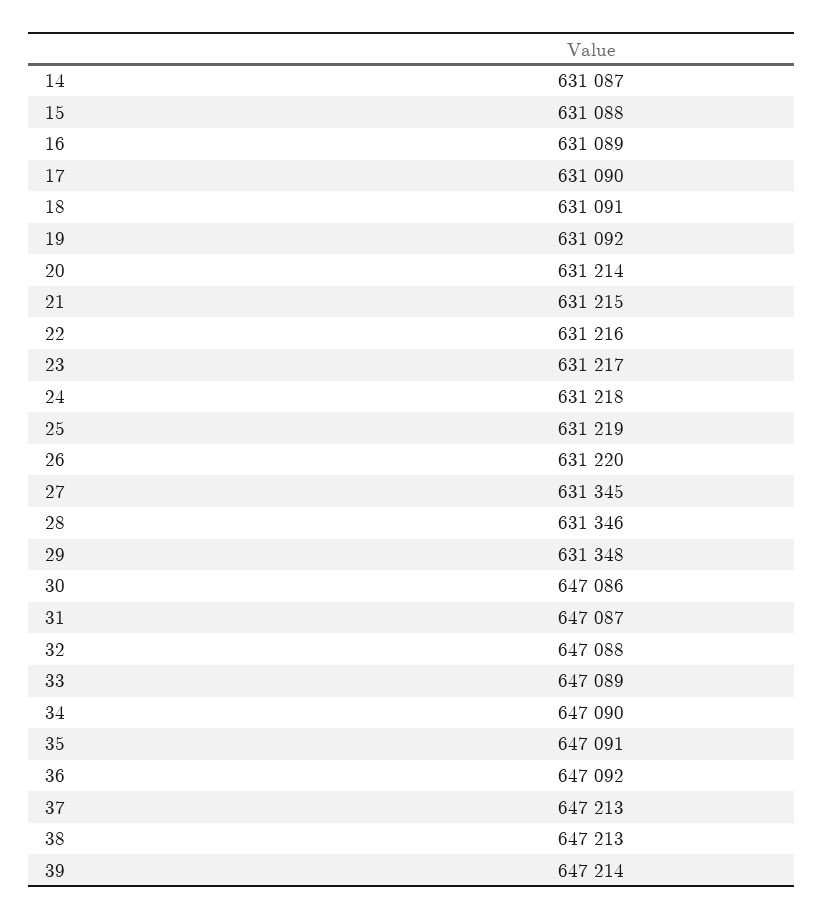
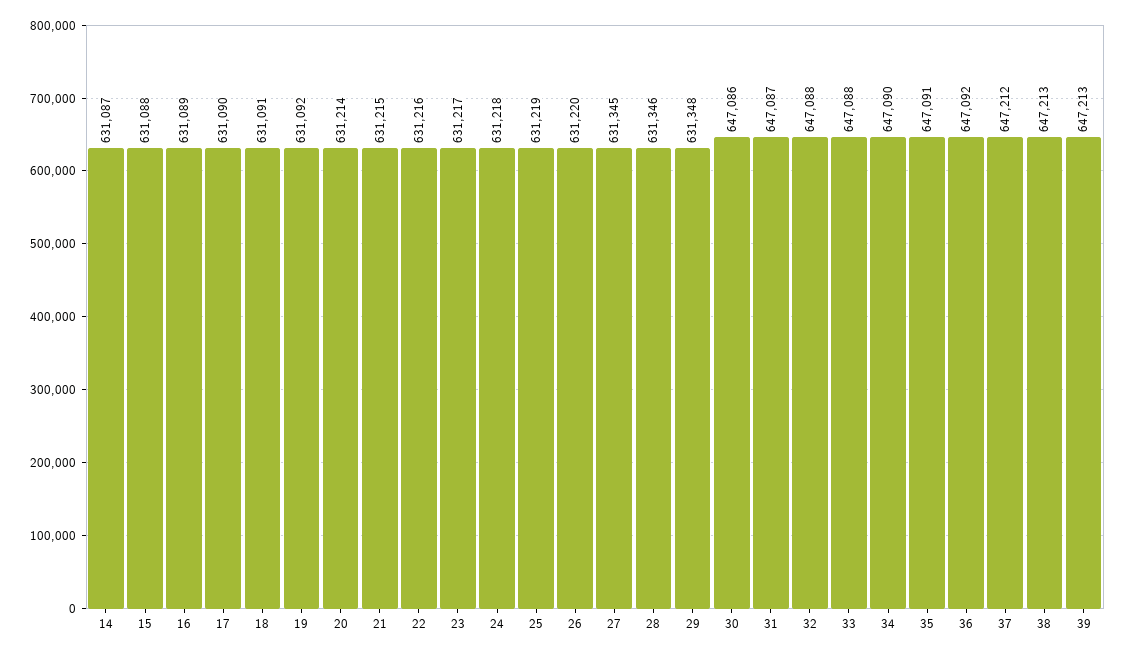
33: 647089 -> 647088
37: 647213 -> 647212
39: 647214 -> 647213

